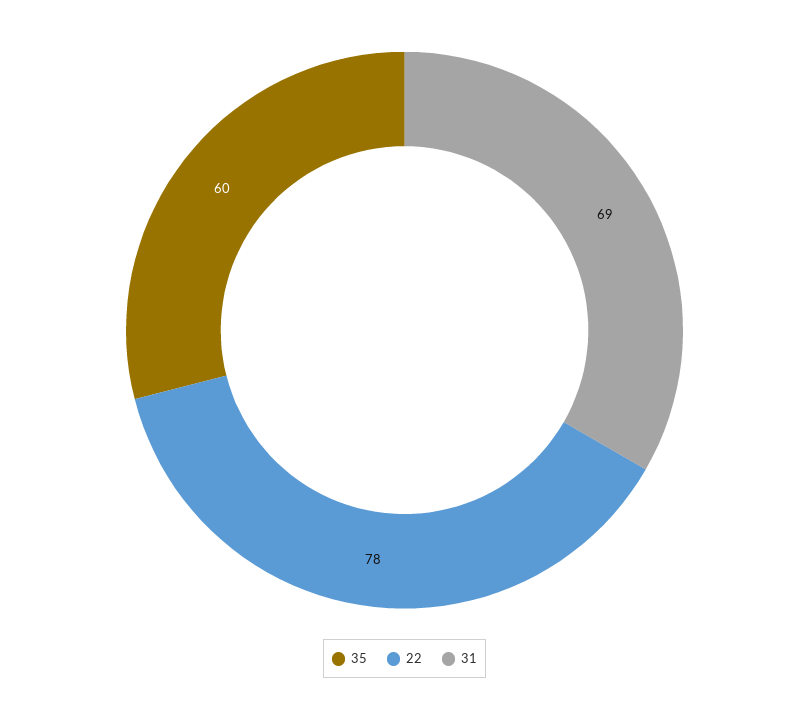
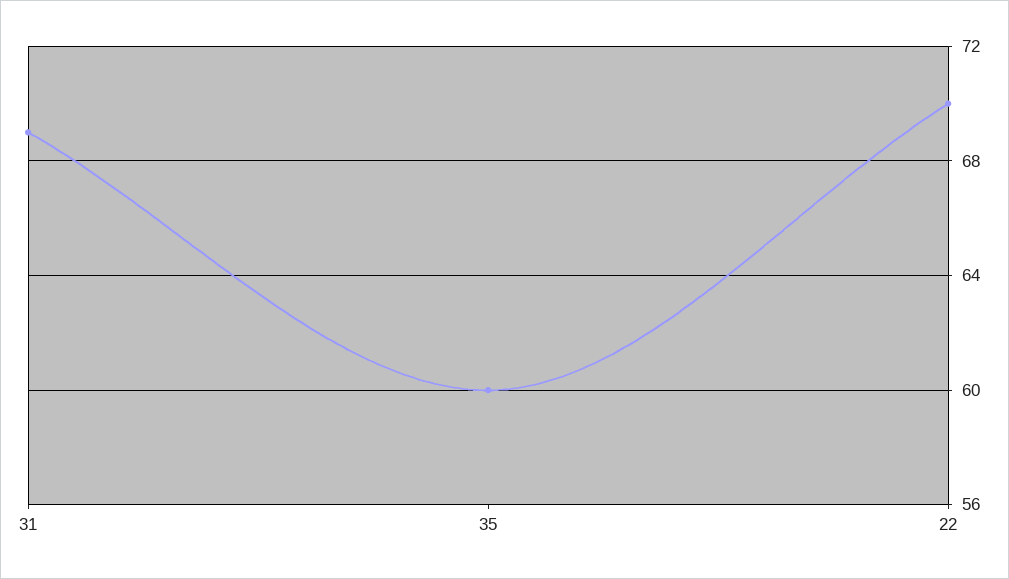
22: 78 -> 70

